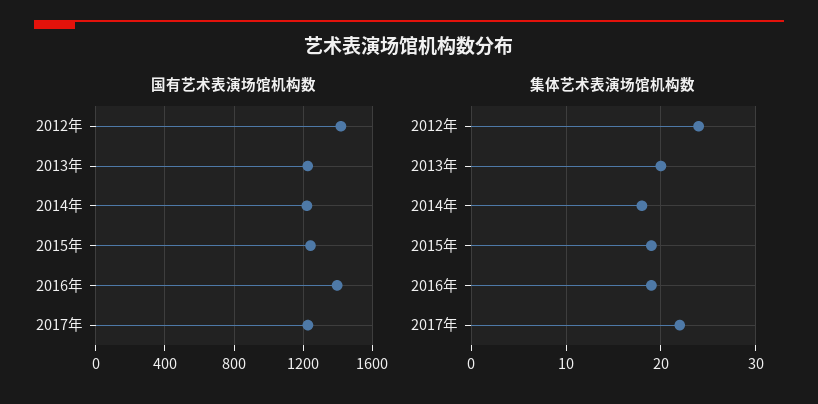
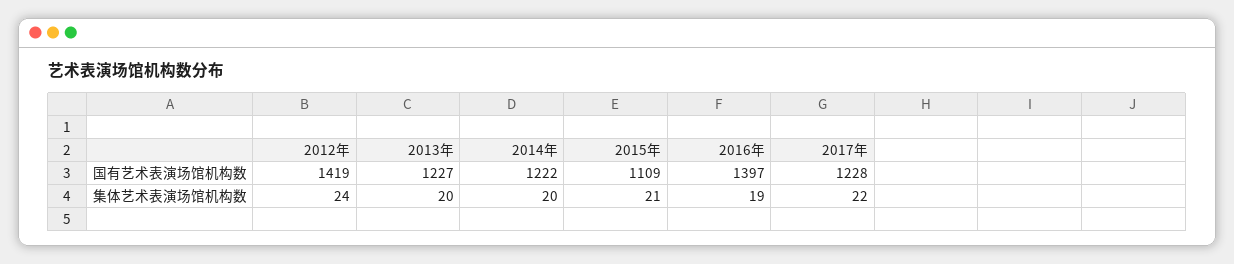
国有艺术表演场馆机构数, 2015年: 1250 -> 1109
集体艺术表演场馆机构数, 2014年: 18 -> 20
集体艺术表演场馆机构数, 2015年: 19 -> 21

